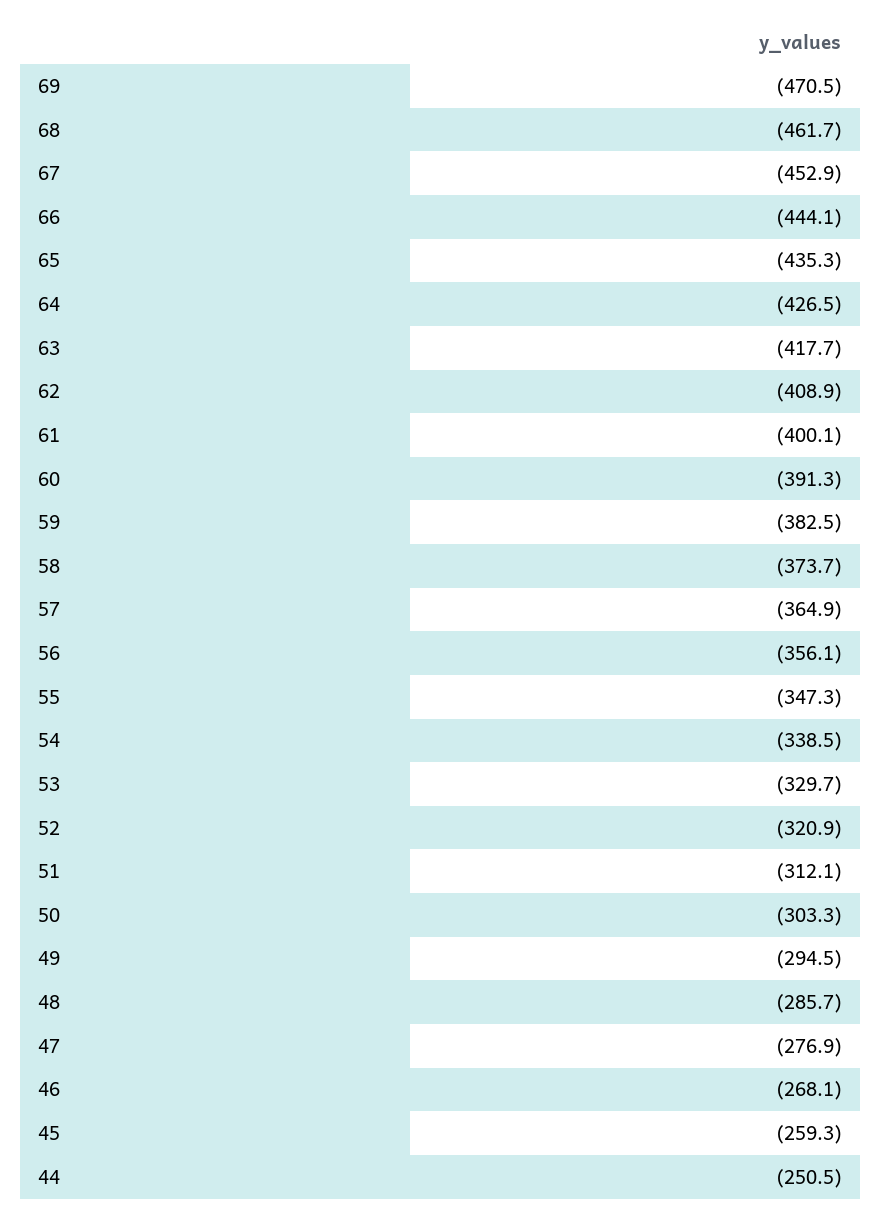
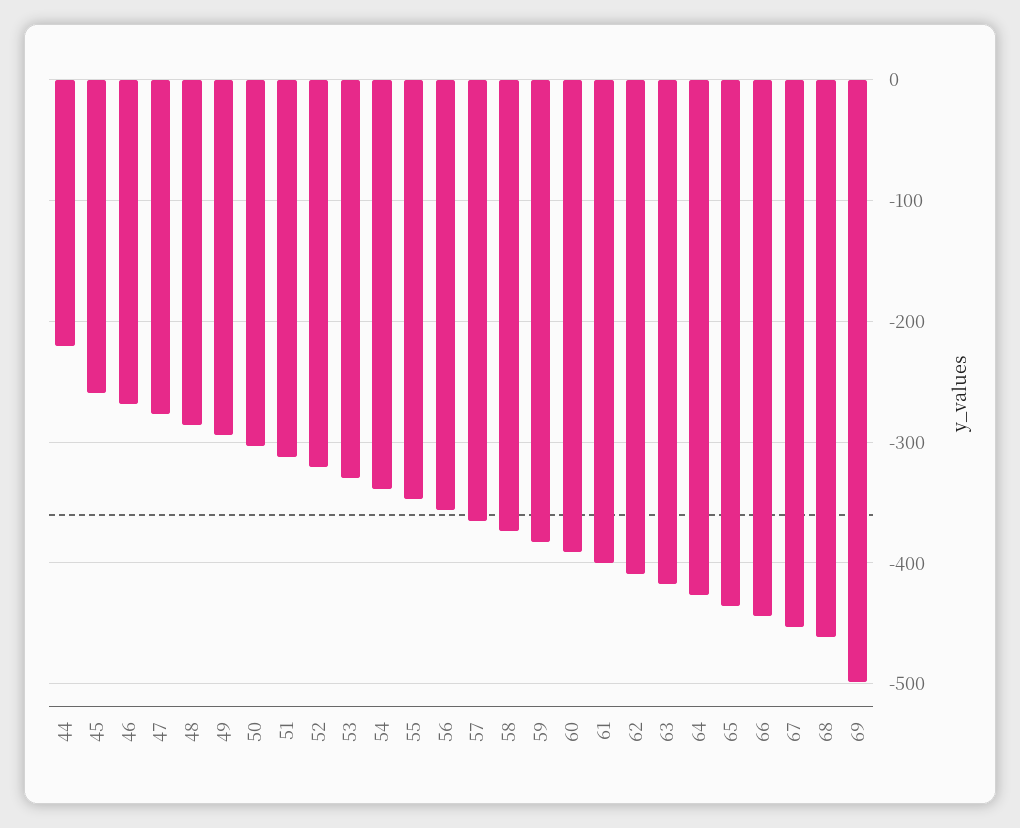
69: -470.5 -> -500
44: -250.5 -> -220

